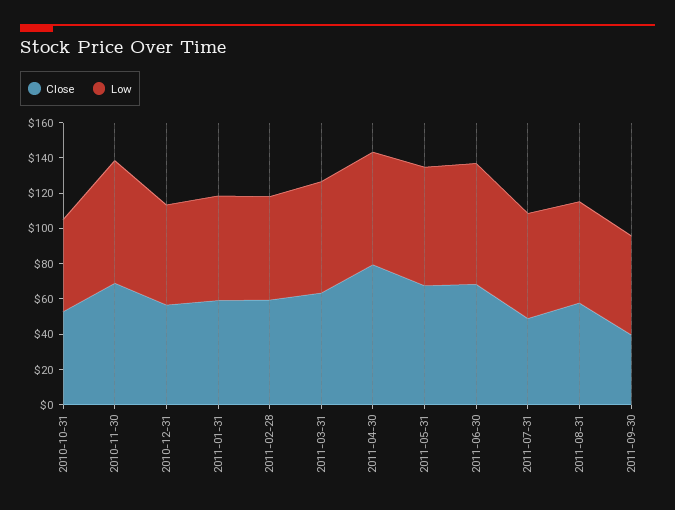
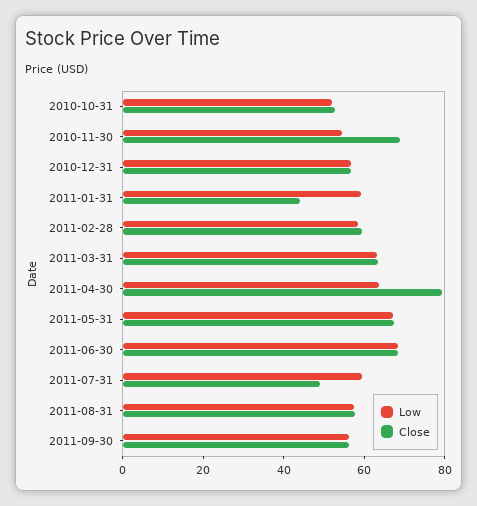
Low, 2010-11-30: 70 -> 55
Close, 2011-01-31: 60 -> 45
Close, 2011-09-30: 40 -> 55

